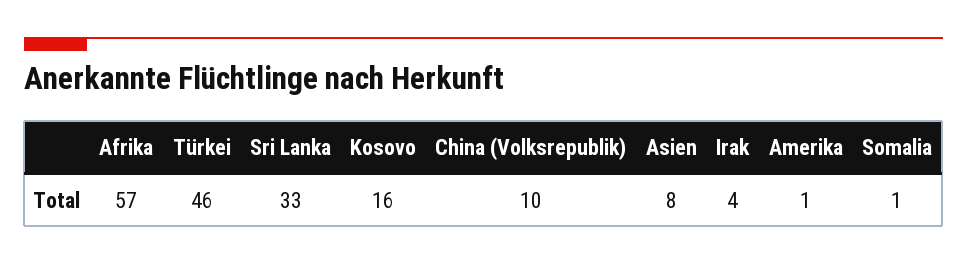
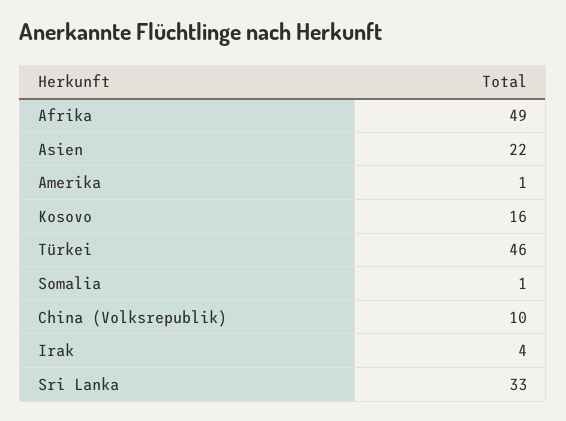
Afrika: 57 -> 49
Asien: 8 -> 22

